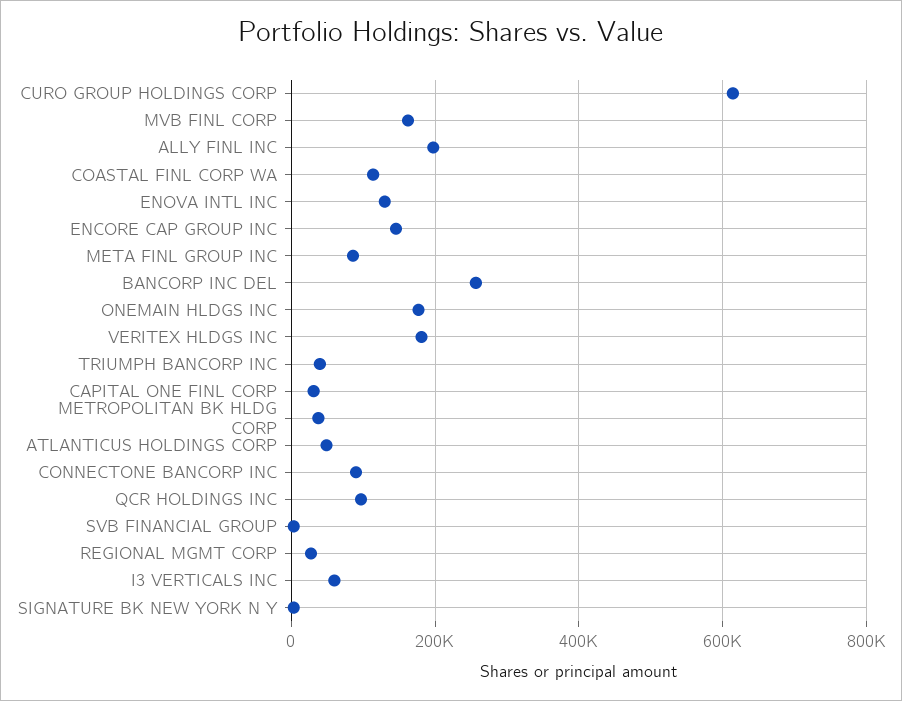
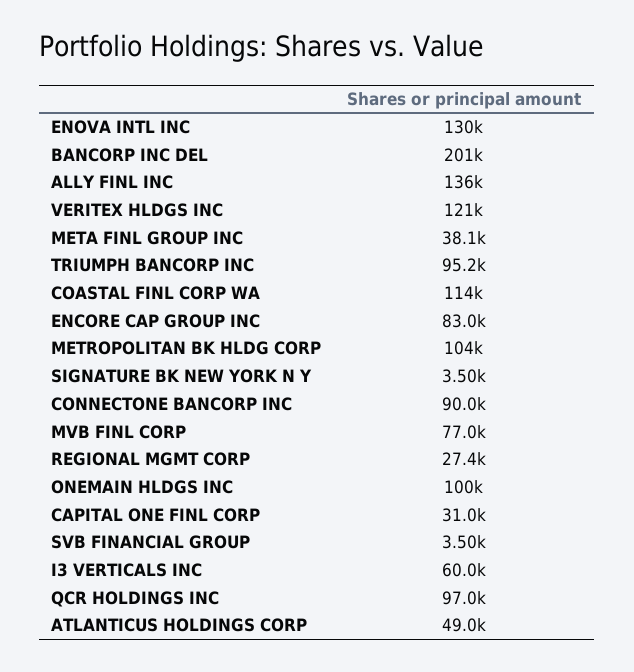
CURO GROUP HOLDINGS CORP: 620000 -> none
MVB FINL CORP: 160000 -> 77000
ALLY FINL INC: 200000 -> 136000
ENCORE CAP GROUP INC: 140000 -> 83000
META FINL GROUP INC: 80000 -> 38100
BANCORP INC DEL: 260000 -> 201000
ONEMAIN HLDGS INC: 180000 -> 100000
VERITEX HLDGS INC: 180000 -> 121000
TRIUMPH BANCORP INC: 40000 -> 95200
METROPOLITAN BK HLDG CORP: 40000 -> 104000

